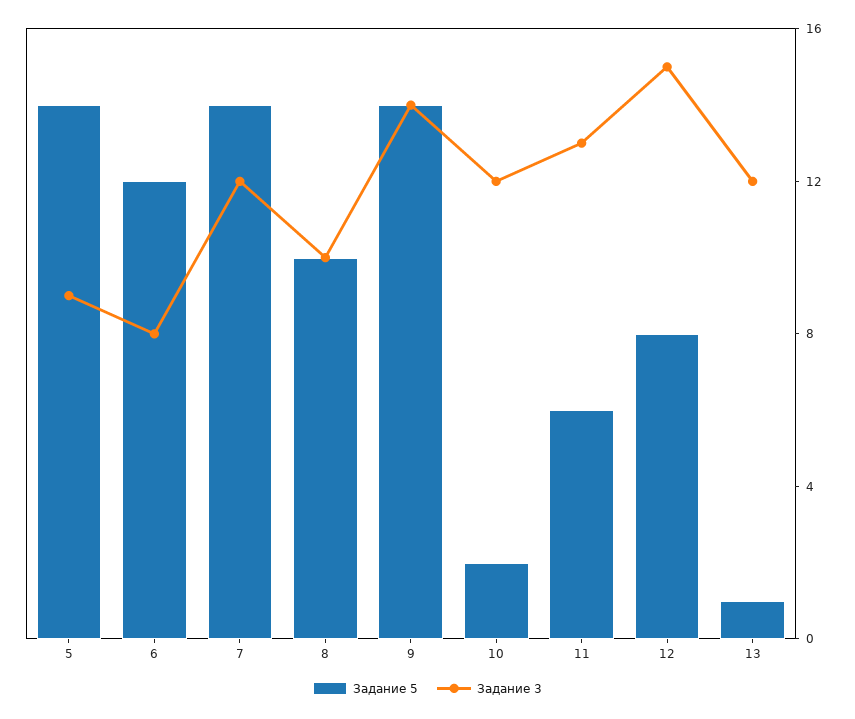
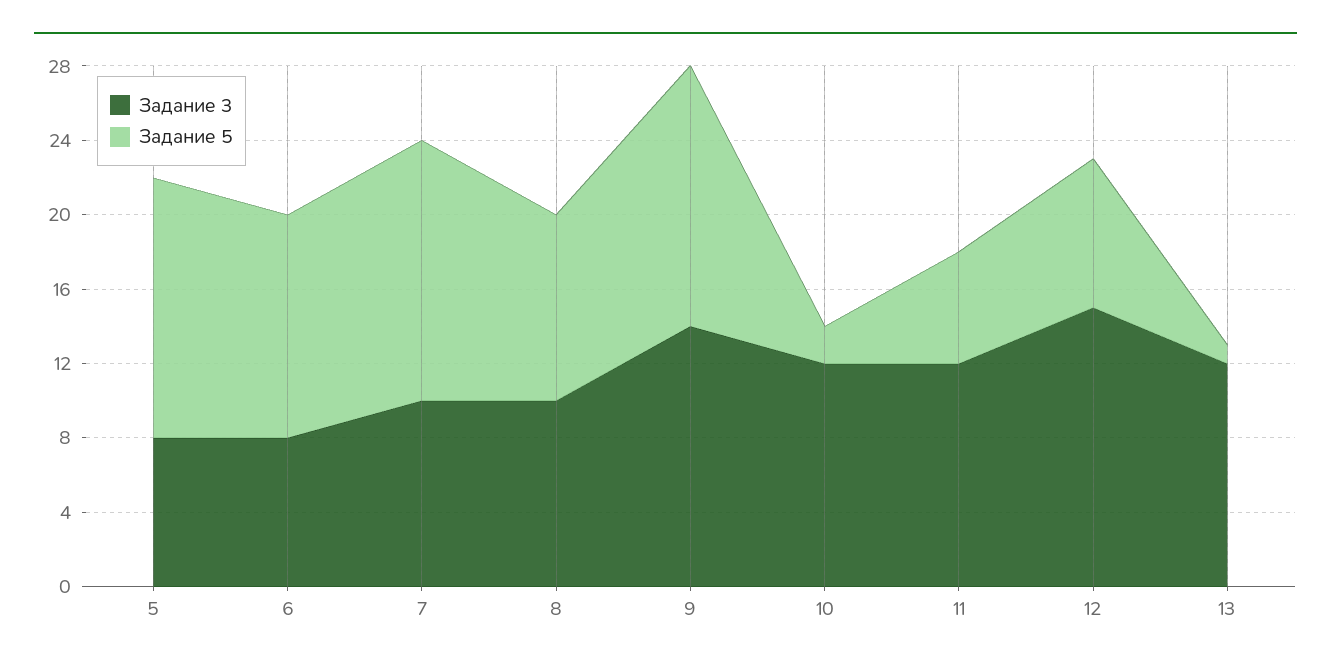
Задание 3, 5: 9 -> 8
Задание 3, 7: 12 -> 10
Задание 3, 11: 13 -> 12

